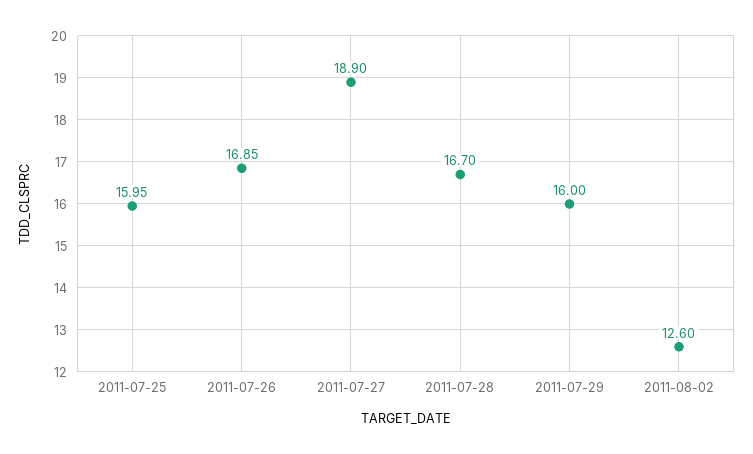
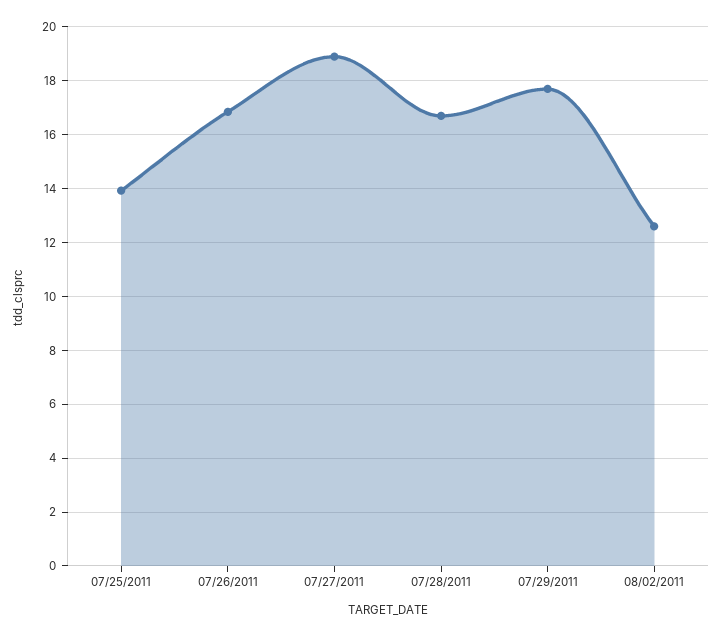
2011-07-25: 15.95 -> 14
2011-07-29: 16 -> 17.75

